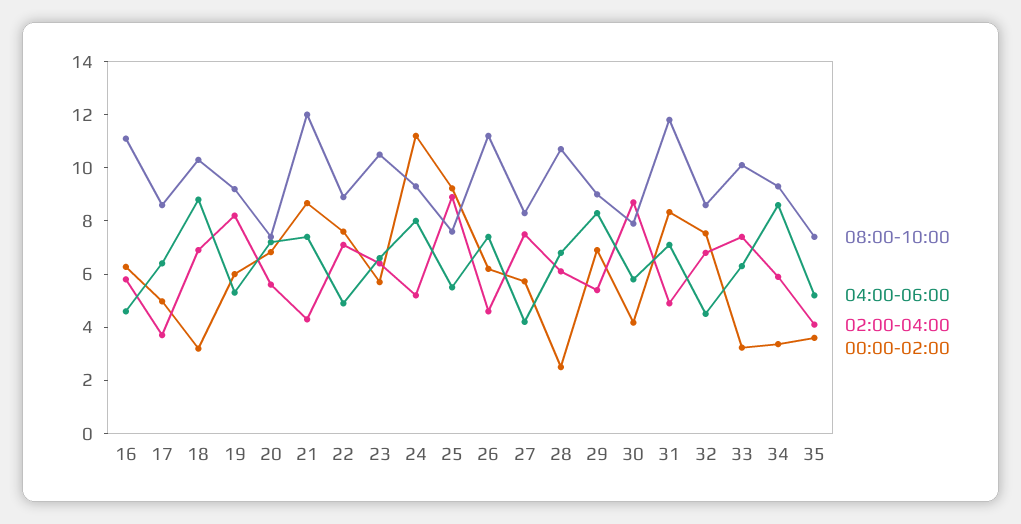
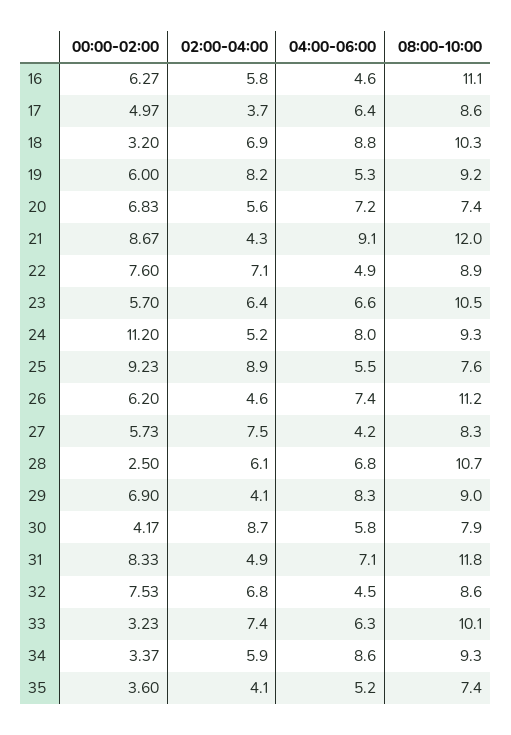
04:00-06:00, 21: 7.5 -> 9.1
02:00-04:00, 29: 5.5 -> 4.1

